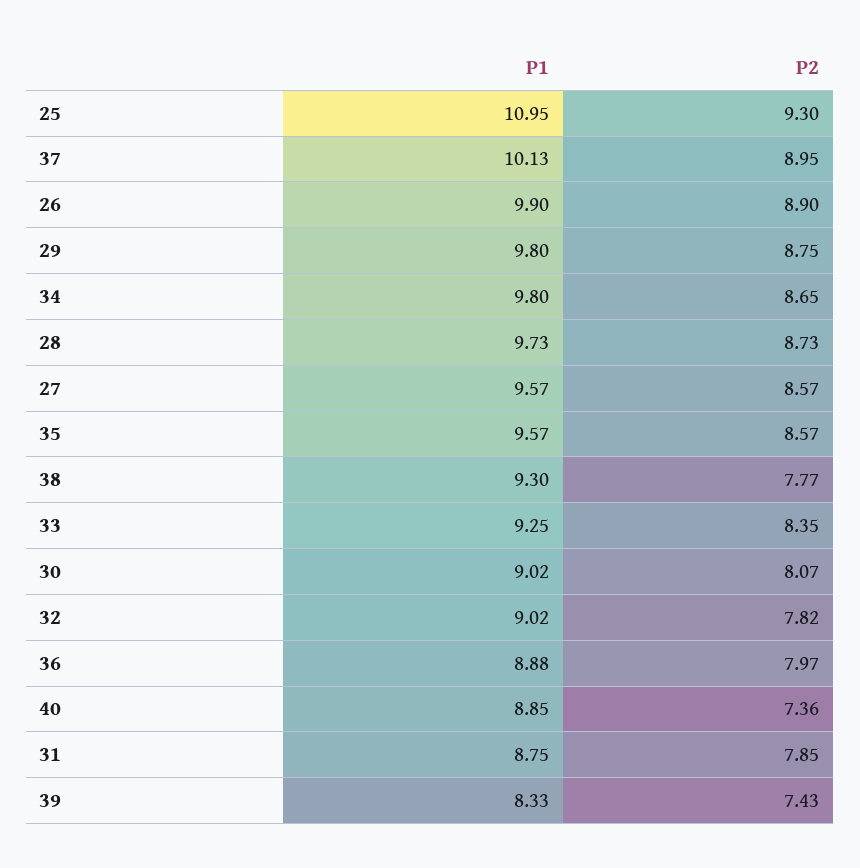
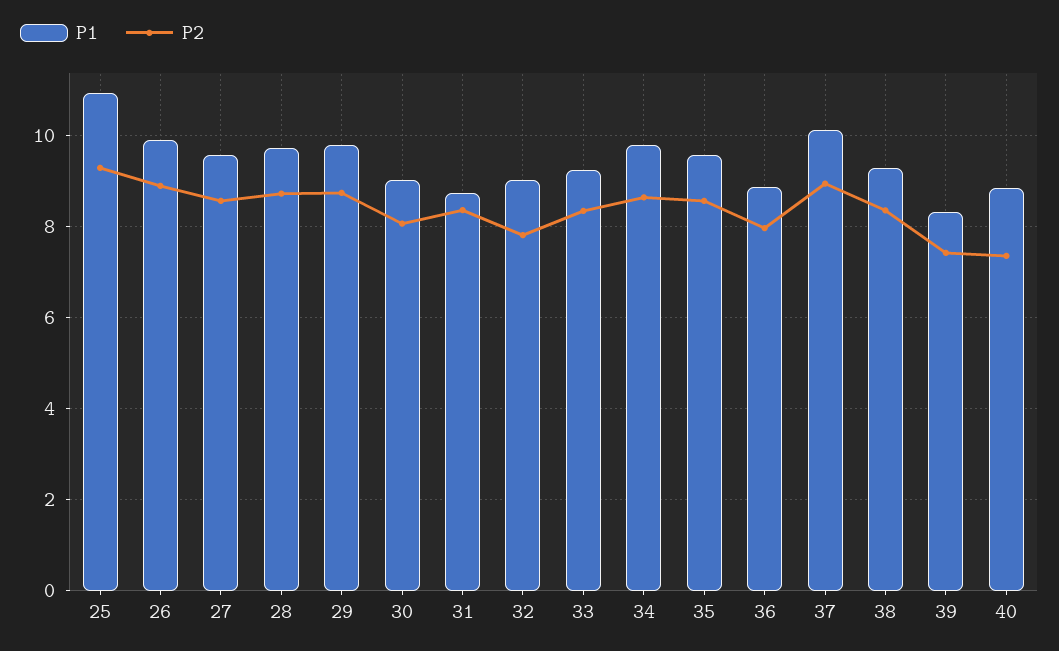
P2, 38: 7.77 -> 8.4
P2, 31: 7.85 -> 8.4

